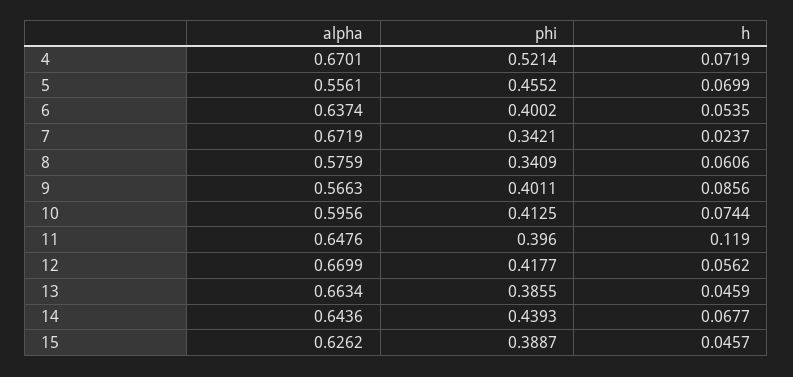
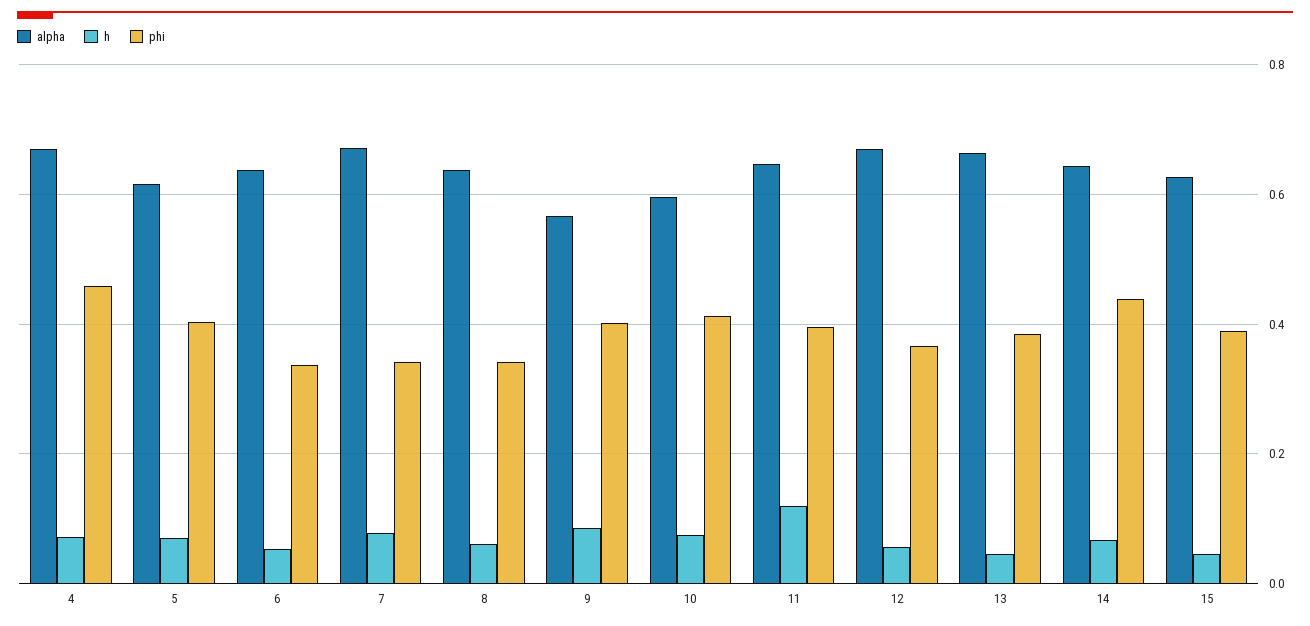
phi, 4: 0.5214 -> 0.46
alpha, 5: 0.5561 -> 0.62
phi, 5: 0.4552 -> 0.4
phi, 6: 0.4002 -> 0.34
h, 7: 0.0237 -> 0.08
alpha, 8: 0.5759 -> 0.64
phi, 12: 0.4177 -> 0.36

